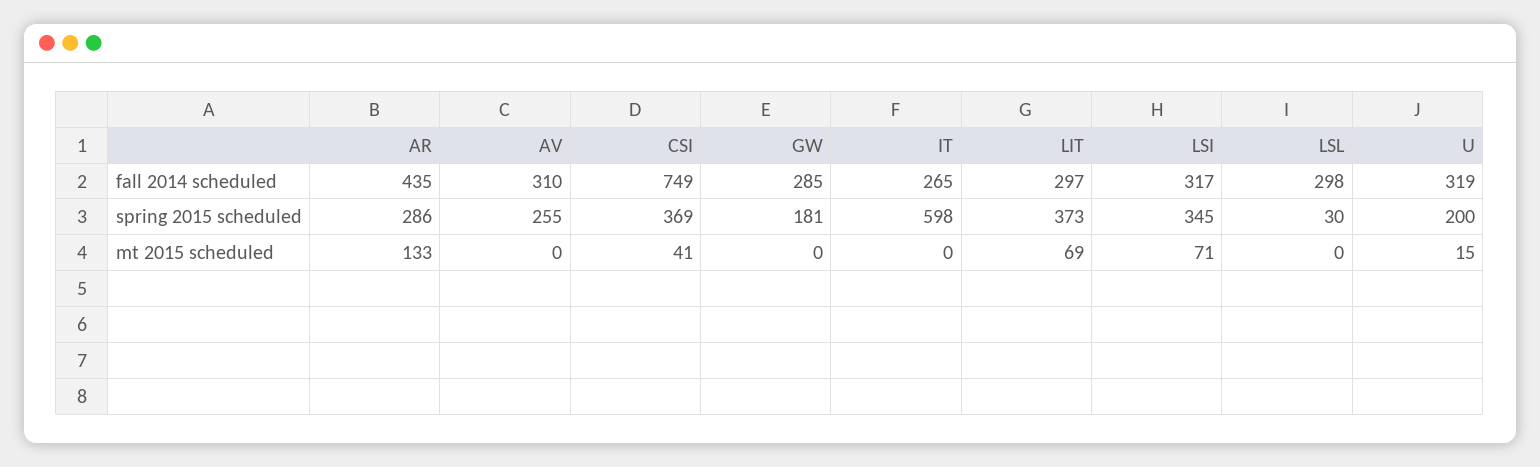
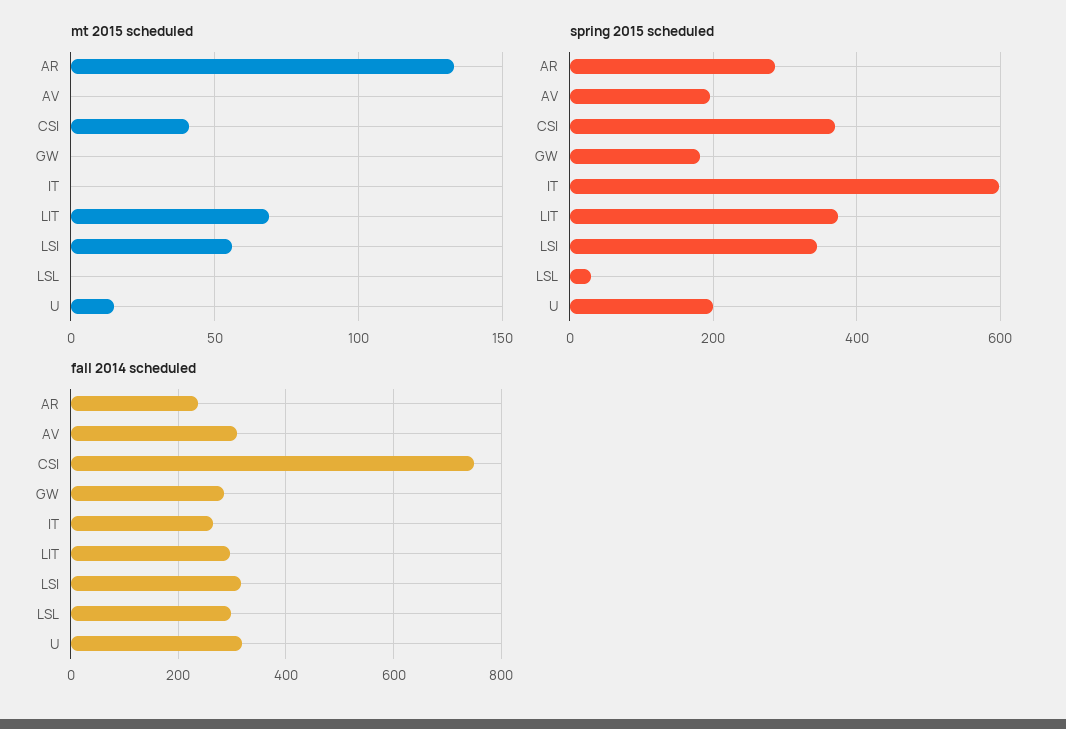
fall 2014 scheduled, AR: 435 -> 240
spring 2015 scheduled, AV: 255 -> 200
mt 2015 scheduled, LSI: 71 -> 55

